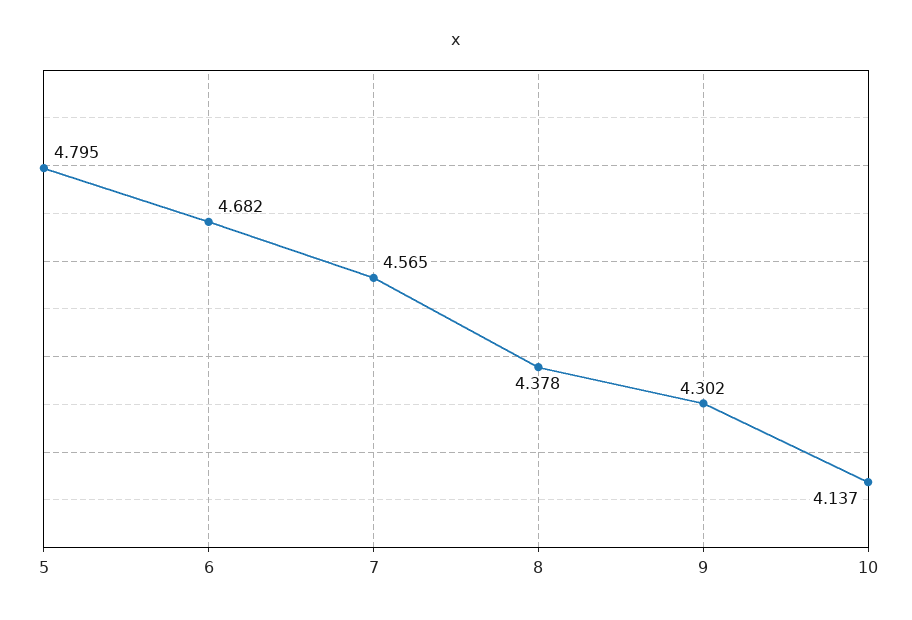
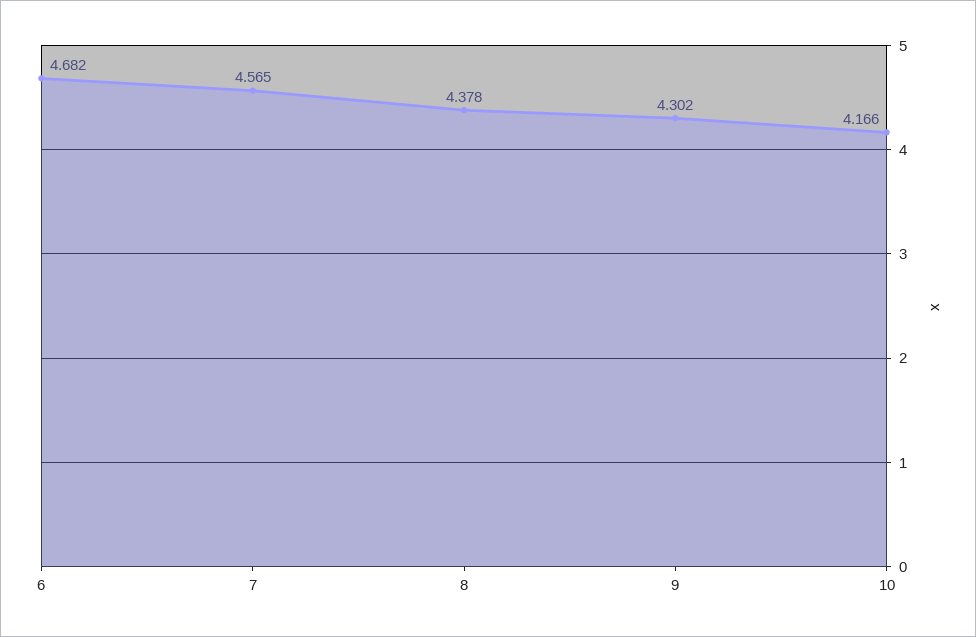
5: 4.795 -> none
10: 4.137 -> 4.166

